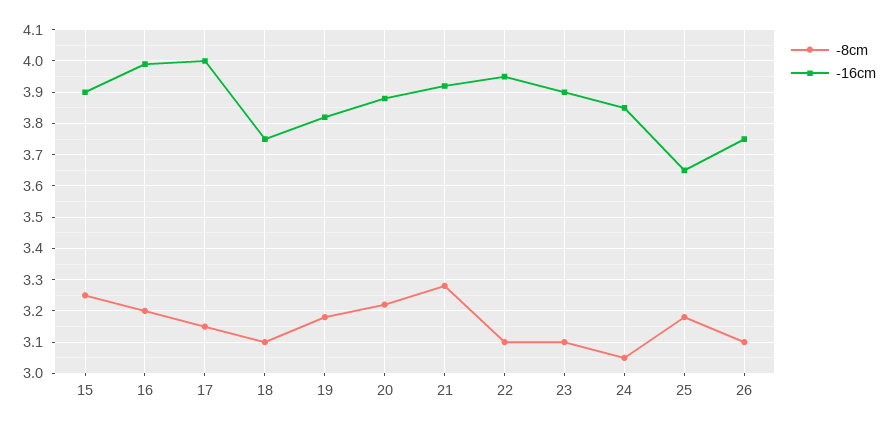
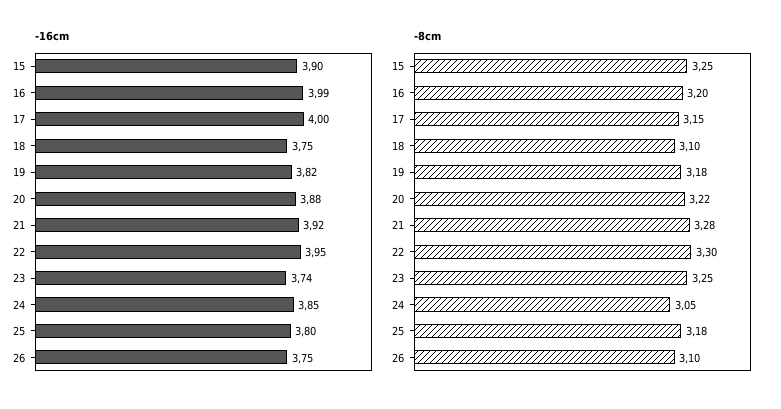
-8cm, 22: 3.1 -> 3.3
-8cm, 23: 3.1 -> 3.25
-16cm, 23: 3.9 -> 3.74
-16cm, 25: 3.65 -> 3.8

